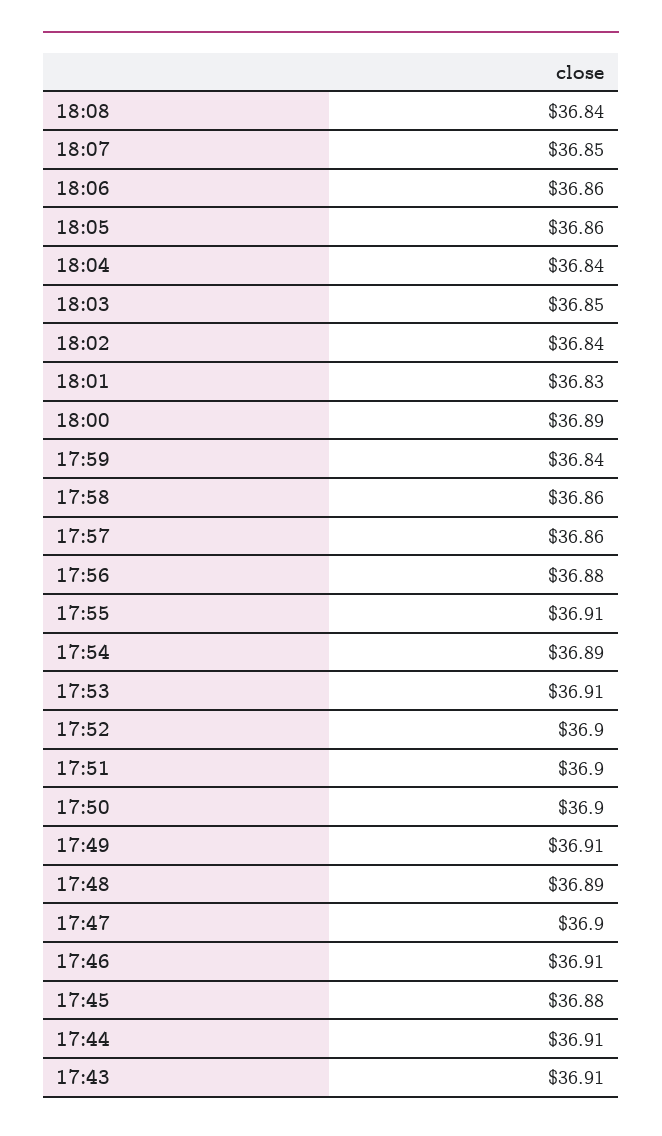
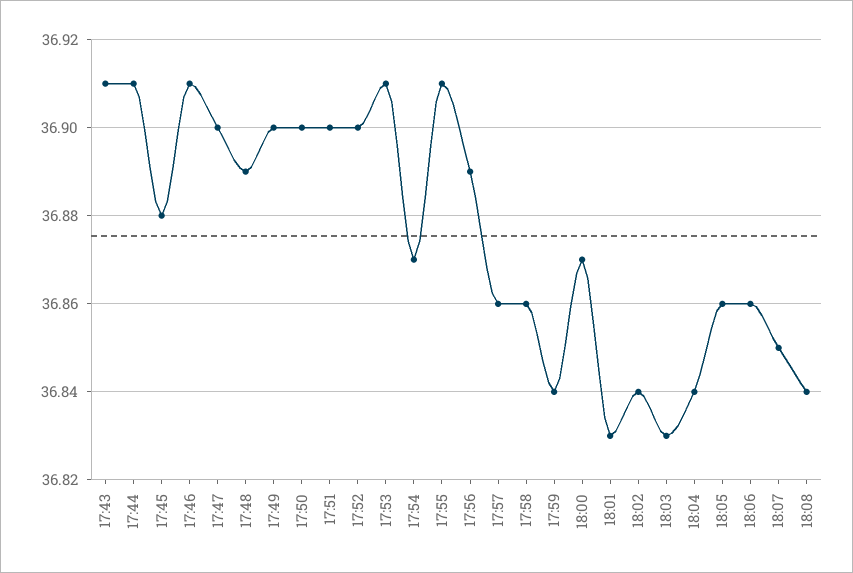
18:03: 36.85 -> 36.83
18:00: 36.89 -> 36.87
17:56: 36.88 -> 36.89
17:54: 36.89 -> 36.87
17:49: 36.91 -> 36.9

